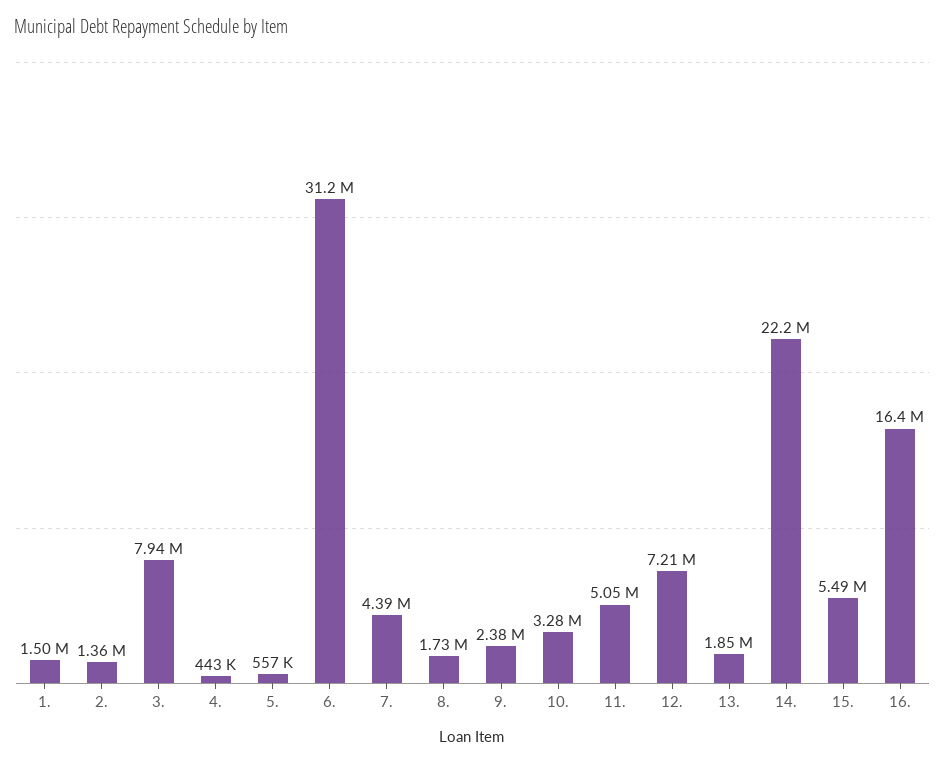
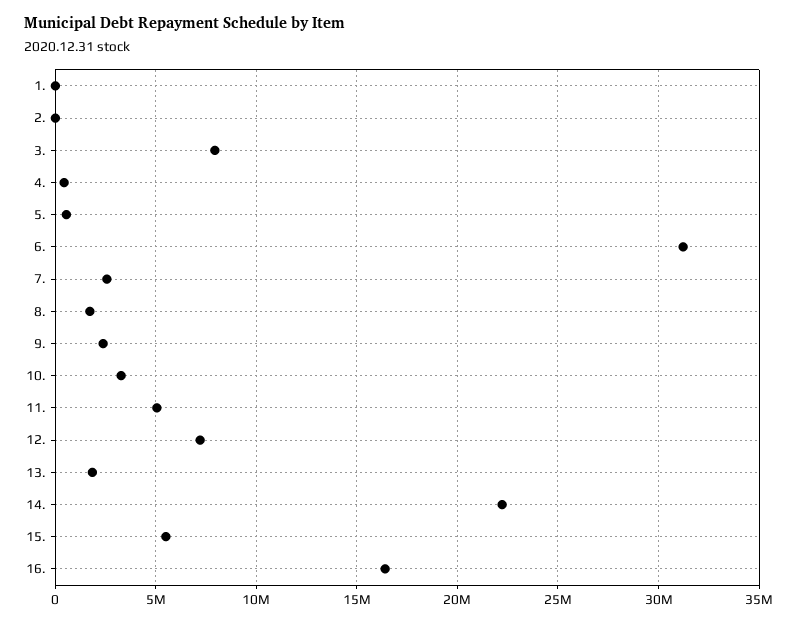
1.: 1500000 -> 0
2.: 1360000 -> 0
7.: 4390000 -> 2500000

